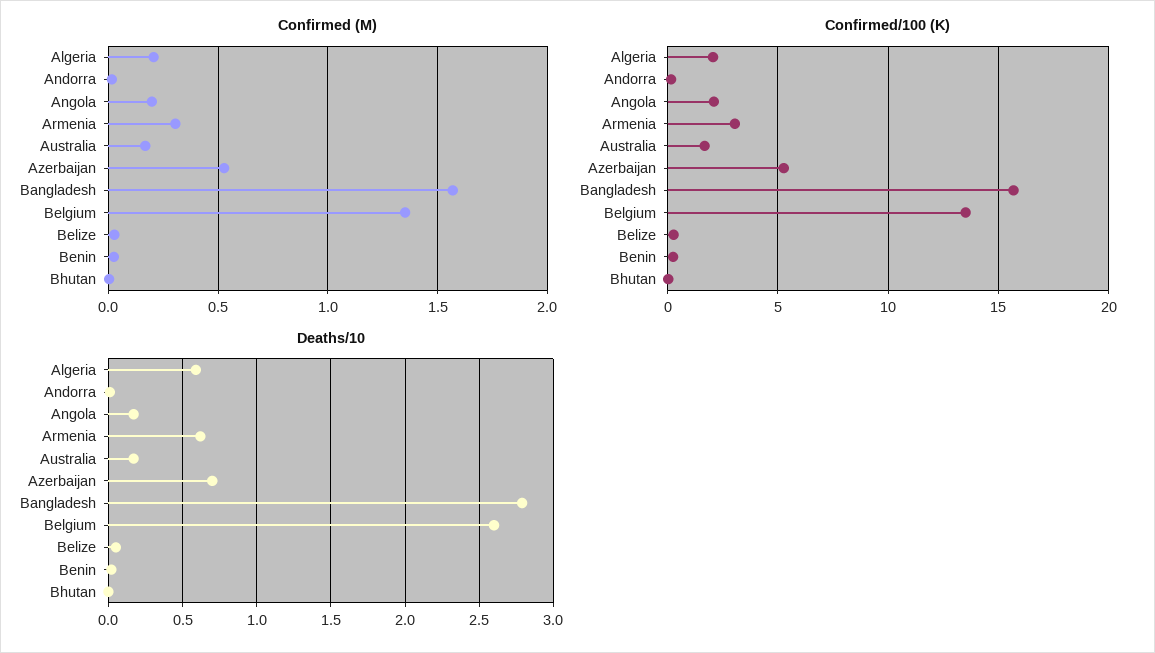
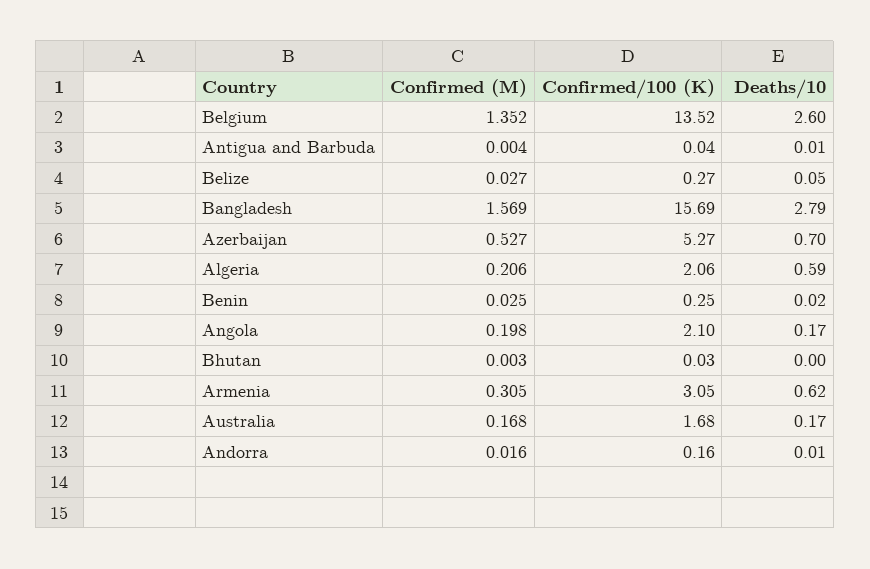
Confirmed (M), Antigua and Barbuda: none -> 0.004
Confirmed/100 (K), Antigua and Barbuda: none -> 0.04
Deaths/10, Antigua and Barbuda: none -> 0.01

